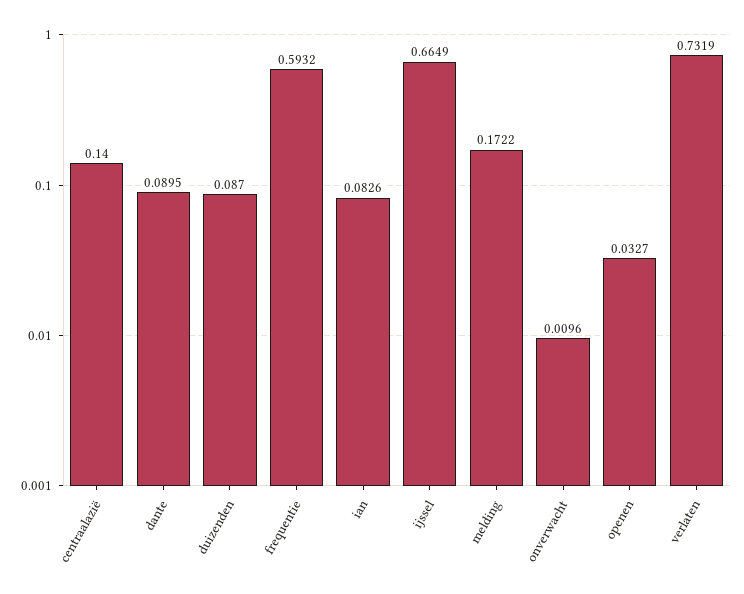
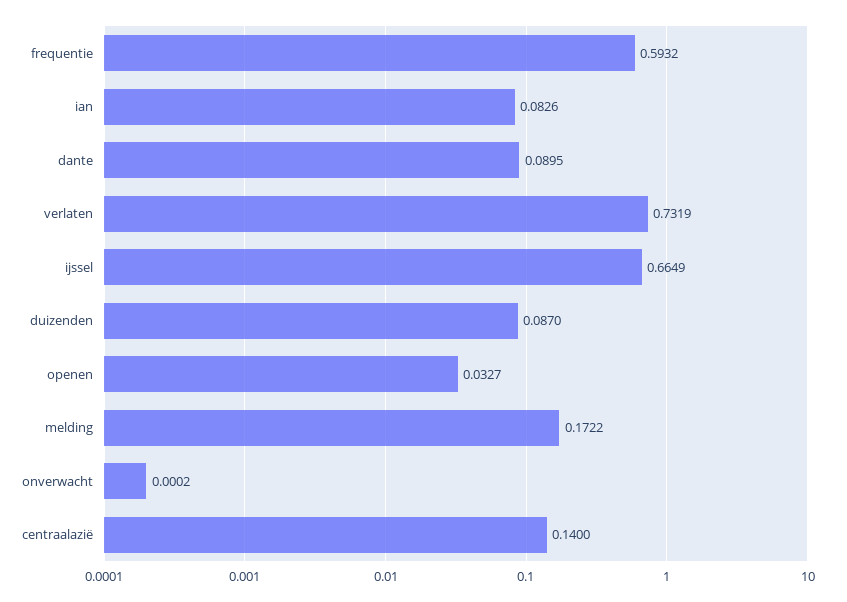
onverwacht: 0.0096 -> 0.0002

